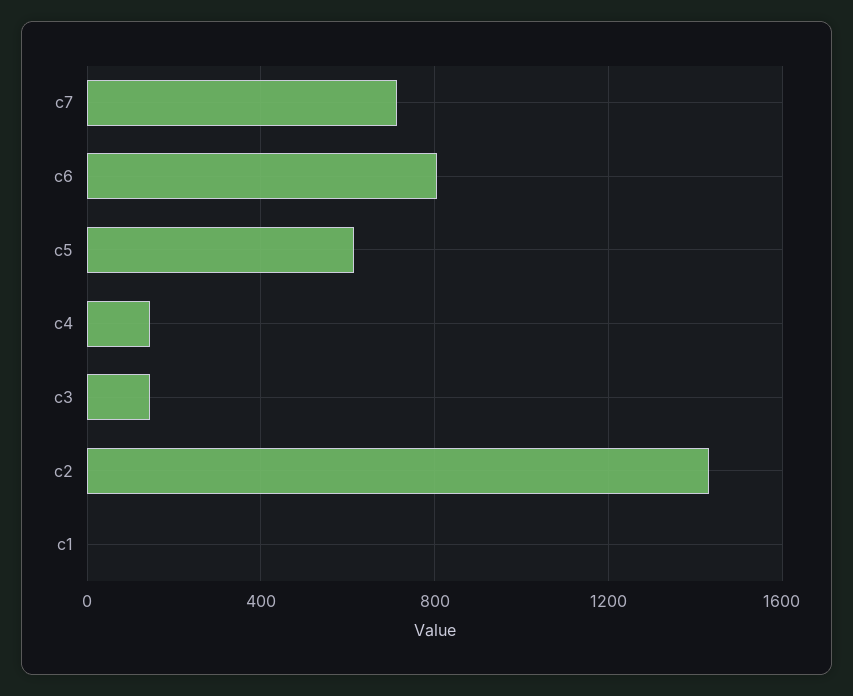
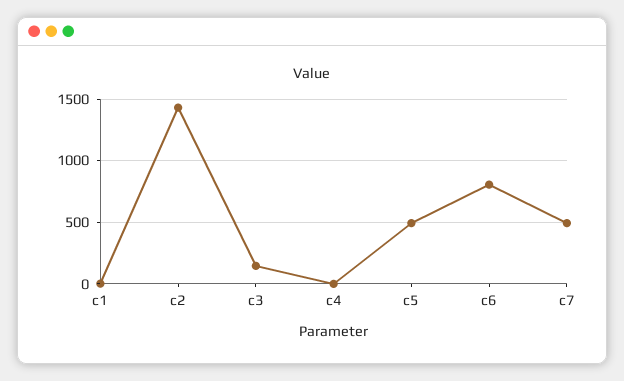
c7: 700 -> 500
c5: 600 -> 500
c4: 150 -> 0

